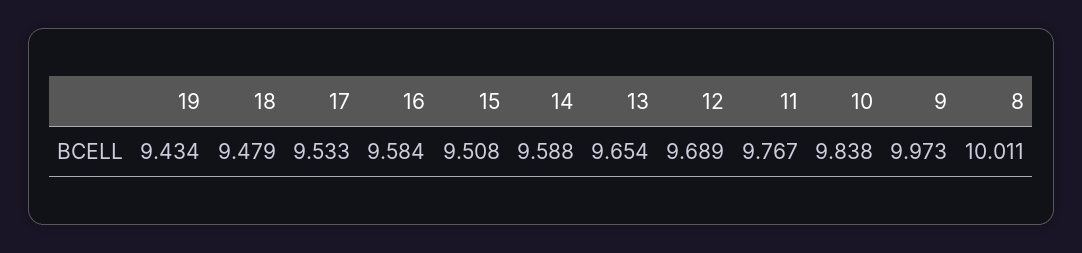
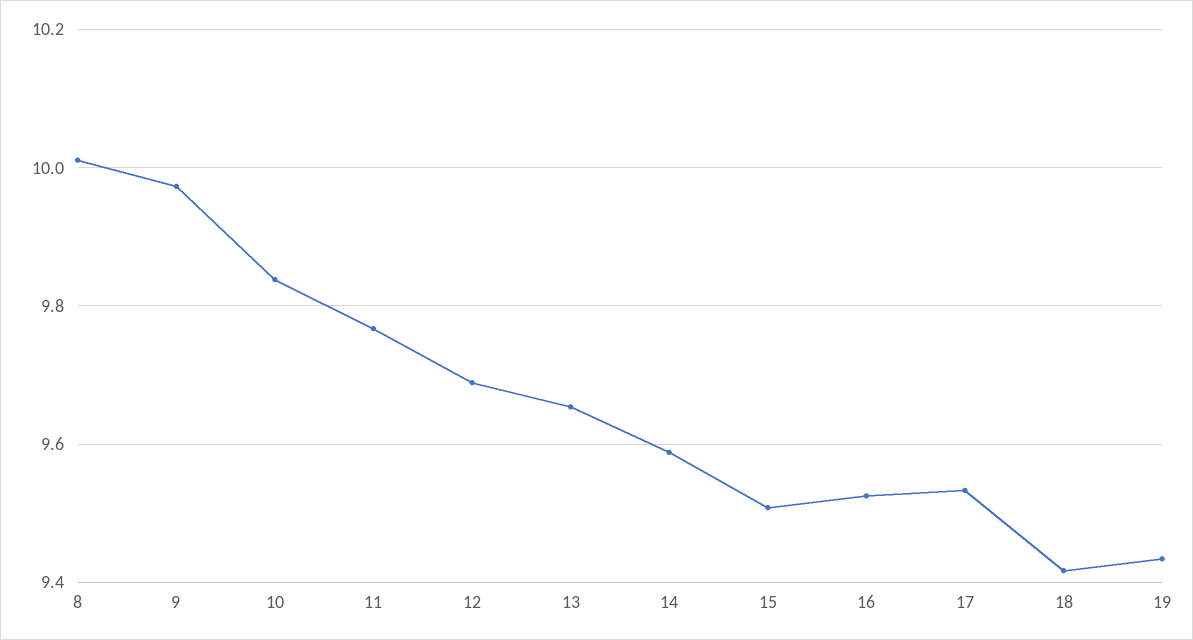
18: 9.479 -> 9.42
16: 9.584 -> 9.52

